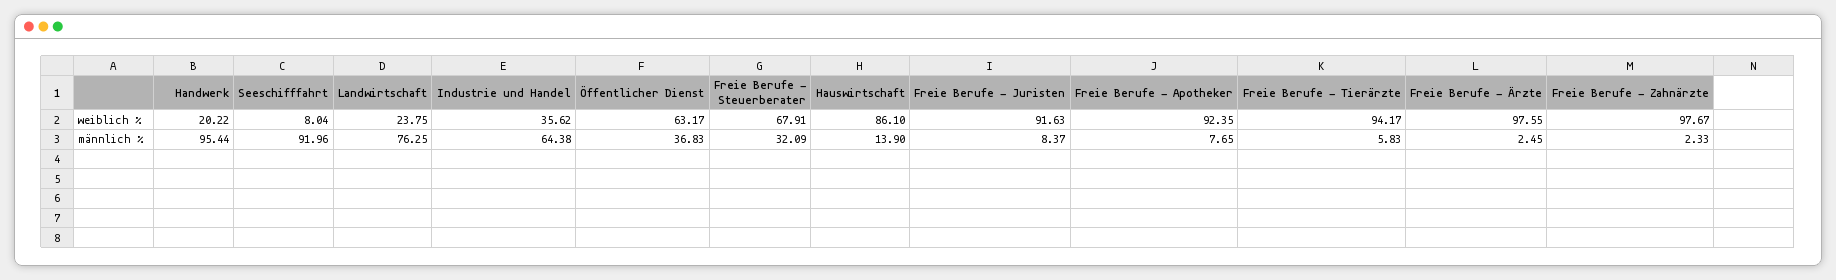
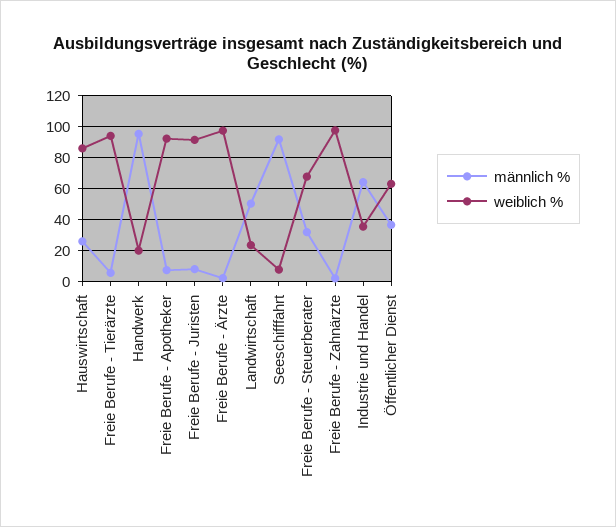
männlich %, Landwirtschaft: 76.25 -> 50
männlich %, Hauswirtschaft: 13.9 -> 25

